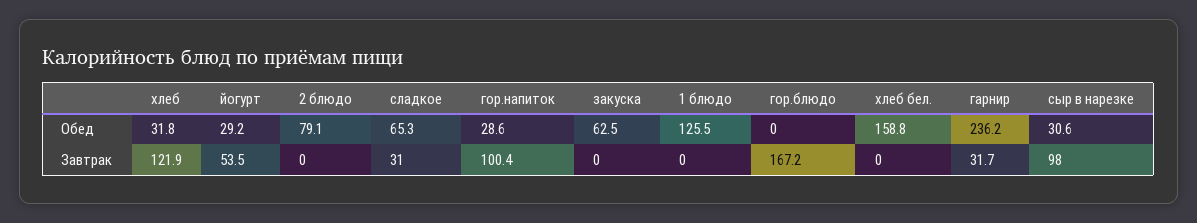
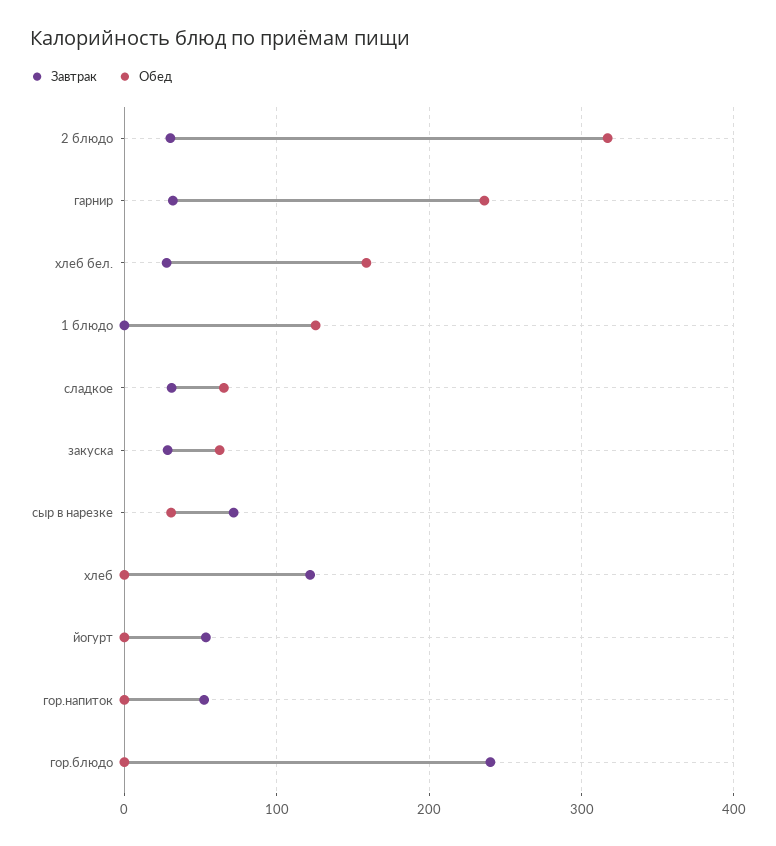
Обед, хлеб: 31.8 -> 0
Обед, йогурт: 29.2 -> 0
Обед, 2 блюдо: 79.1 -> 320
Обед, гор.напиток: 28.6 -> 0
Завтрак, 2 блюдо: 0 -> 30
Завтрак, гор.напиток: 100.4 -> 50
Завтрак, закуска: 0 -> 30
Завтрак, гор.блюдо: 167.2 -> 240
Завтрак, хлеб бел.: 0 -> 30
Завтрак, сыр в нарезке: 98 -> 70

